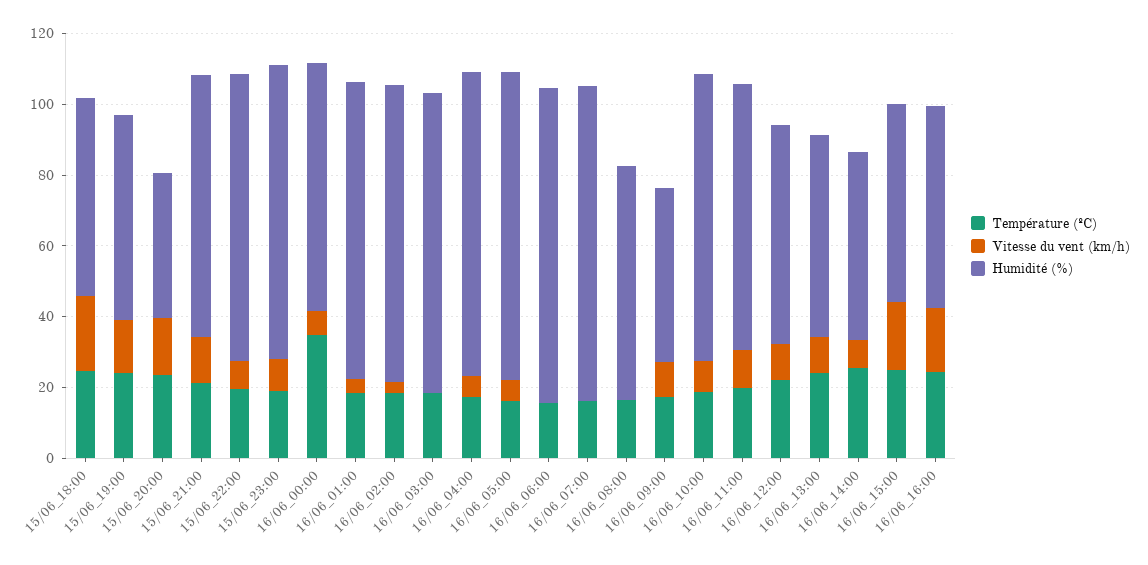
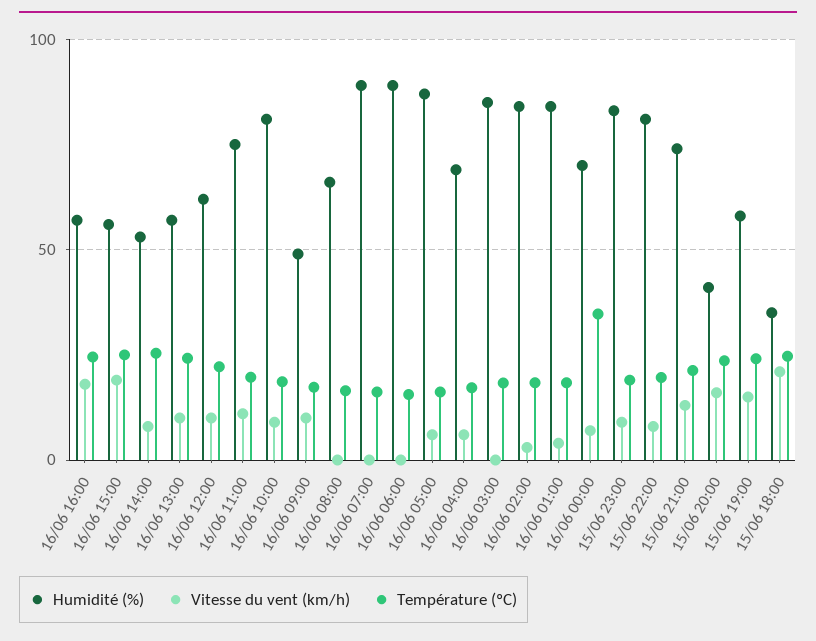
Humidité (%), 15/06_18:00: 55 -> 35
Humidité (%), 16/06_04:00: 85 -> 70

